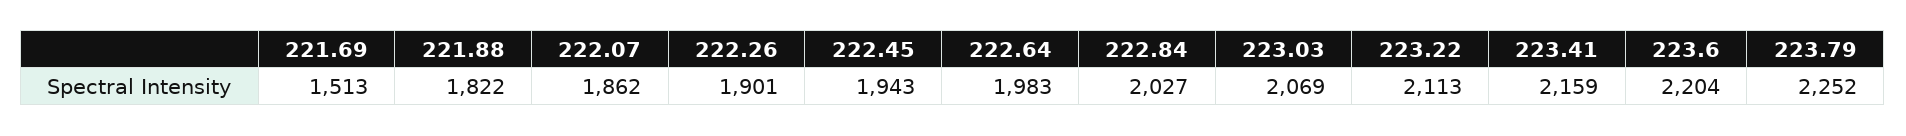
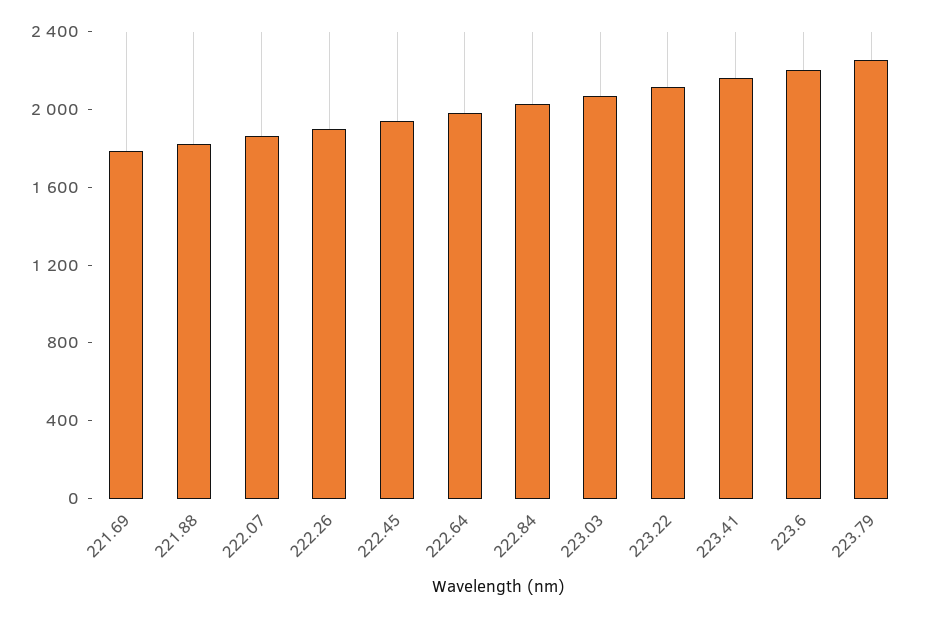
221.69: 1513 -> 1800

